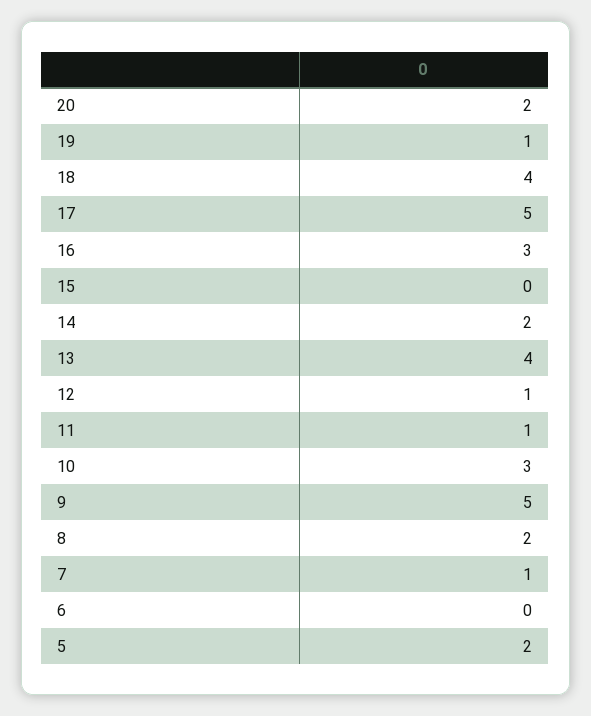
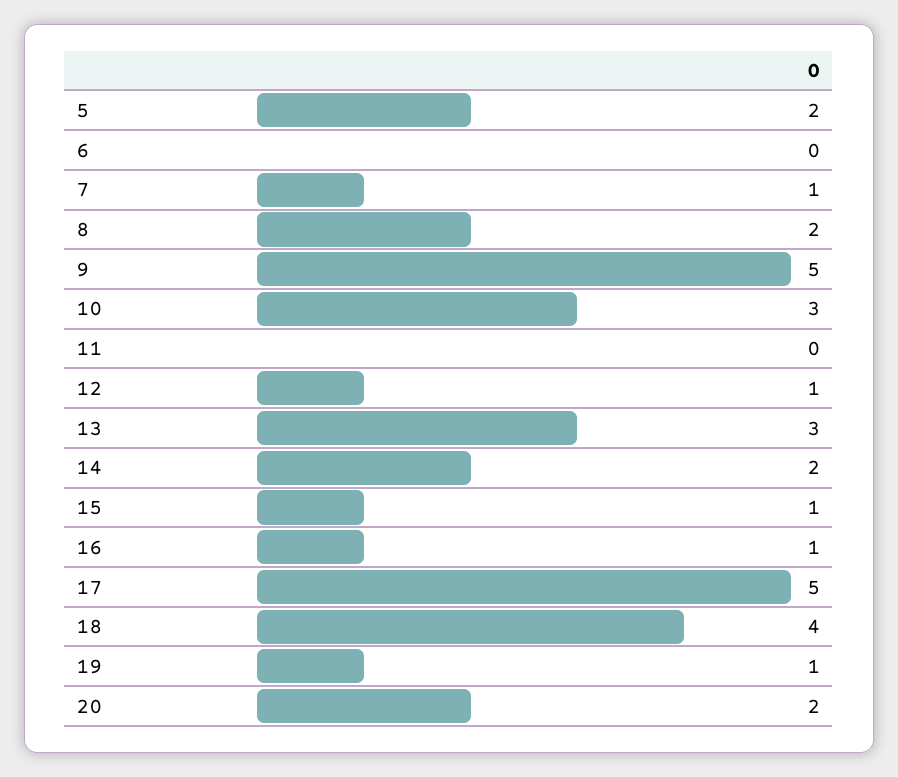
16: 3 -> 1
15: 0 -> 1
13: 4 -> 3
11: 1 -> 0

